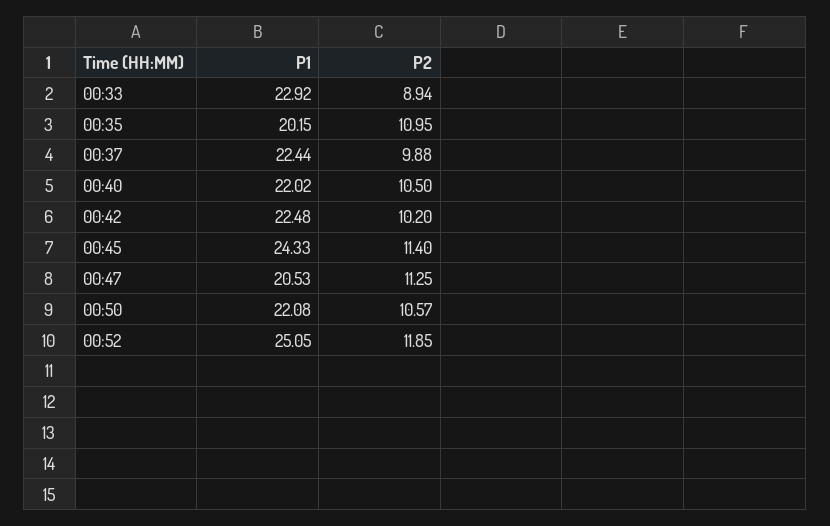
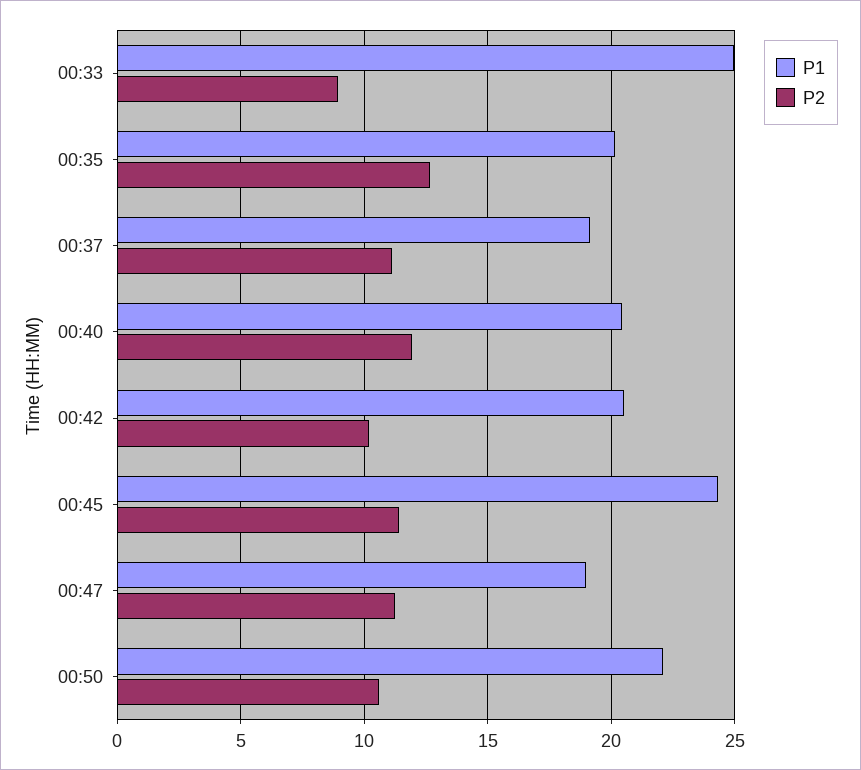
P1, 00:33: 22.92 -> 25
P2, 00:35: 10.95 -> 12.5
P1, 00:37: 22.44 -> 19
P2, 00:37: 9.88 -> 11
P1, 00:40: 22.02 -> 20.5
P2, 00:40: 10.5 -> 12
P1, 00:42: 22.48 -> 20.5
P1, 00:47: 20.53 -> 19
P1, 00:52: 25.05 -> none
P2, 00:52: 11.85 -> none

